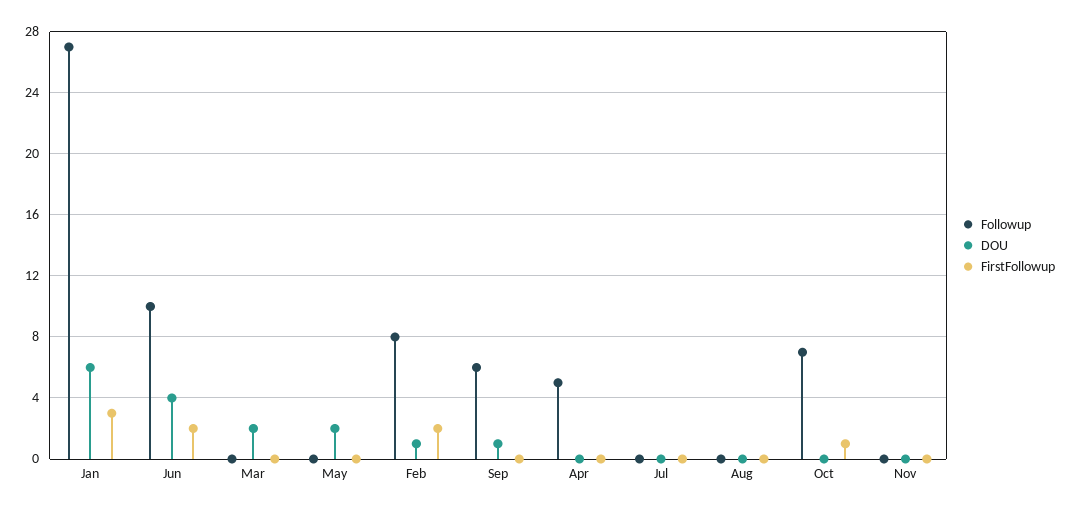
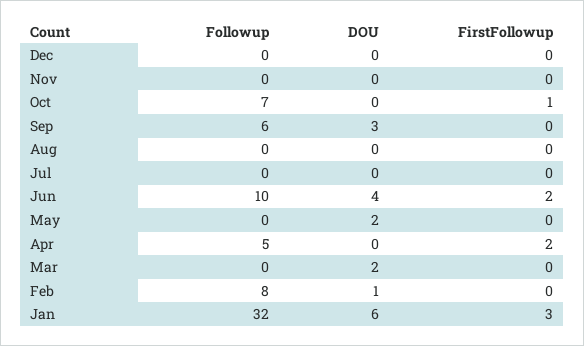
Followup, Jan: 27 -> 32
FirstFollowup, Feb: 2 -> 0
DOU, Sep: 1 -> 3
FirstFollowup, Apr: 0 -> 2
Followup, Dec: none -> 0
DOU, Dec: none -> 0
FirstFollowup, Dec: none -> 0

